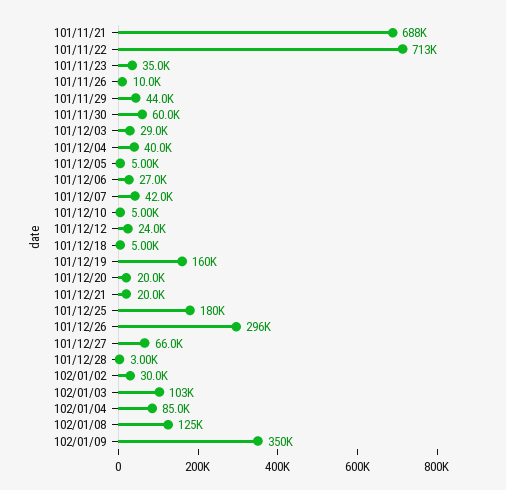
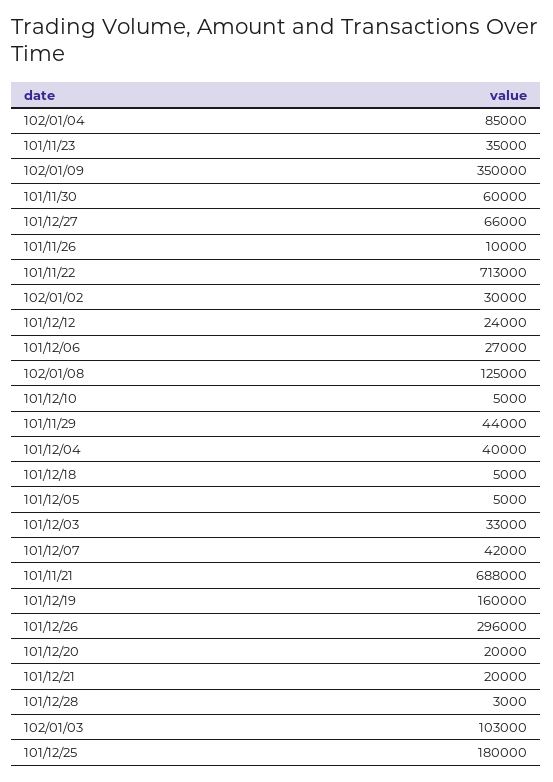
101/12/03: 29000 -> 33000

